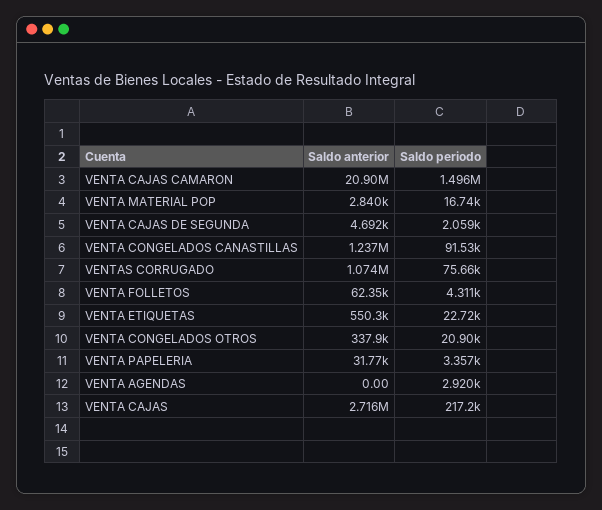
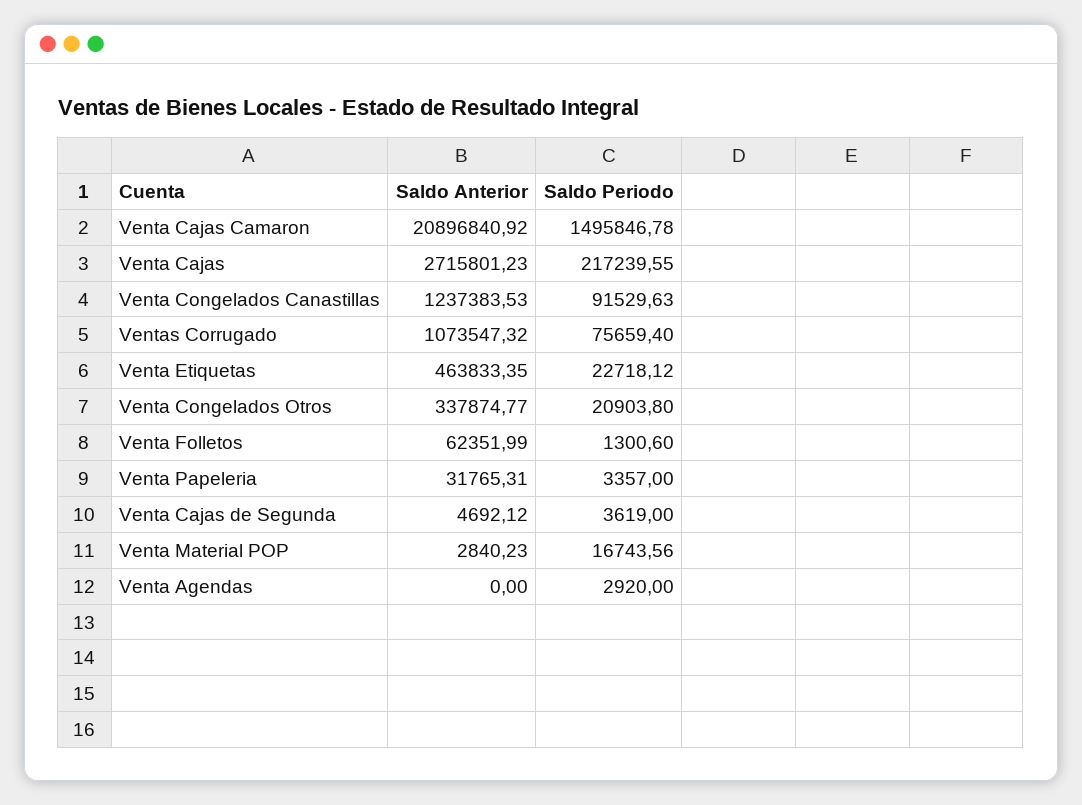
Saldo periodo, VENTA CAJAS DE SEGUNDA: 2059 -> 3619
Saldo periodo, VENTA FOLLETOS: 4311 -> 1300.6
Saldo anterior, VENTA ETIQUETAS: 550300 -> 463833.35

